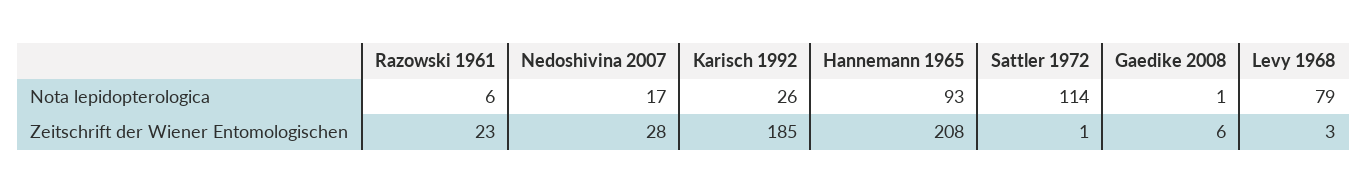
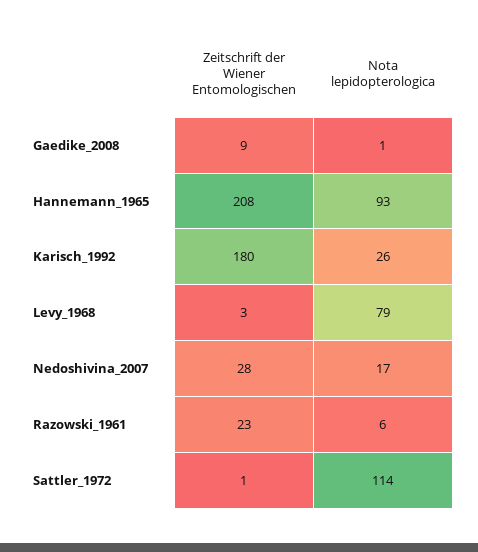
Karisch 1992, Zeitschrift der Wiener Entomologischen: 185 -> 180
Gaedike 2008, Zeitschrift der Wiener Entomologischen: 6 -> 9

